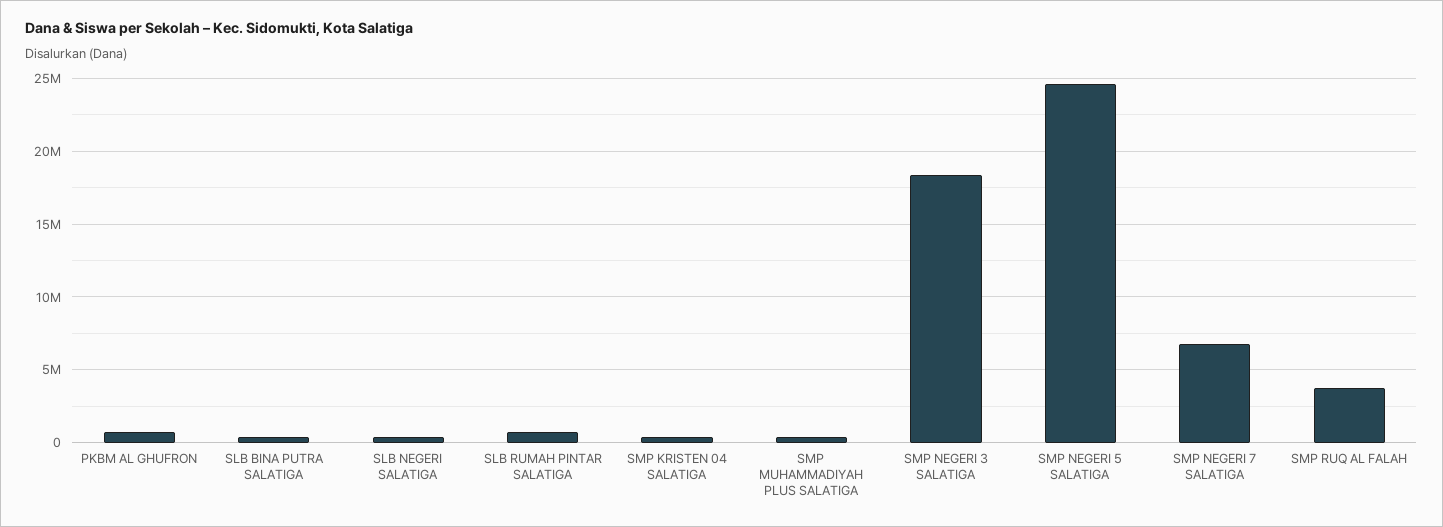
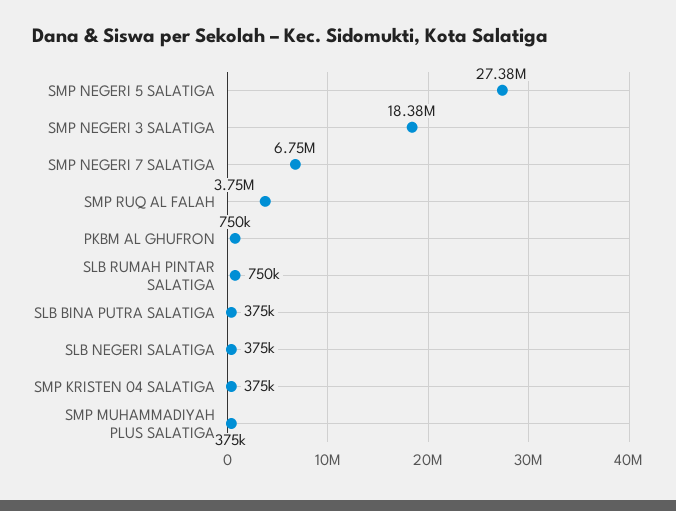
SMP NEGERI 5 SALATIGA: 24500000 -> 27380000

